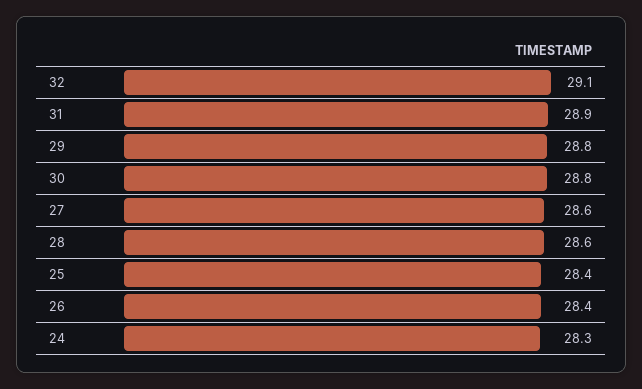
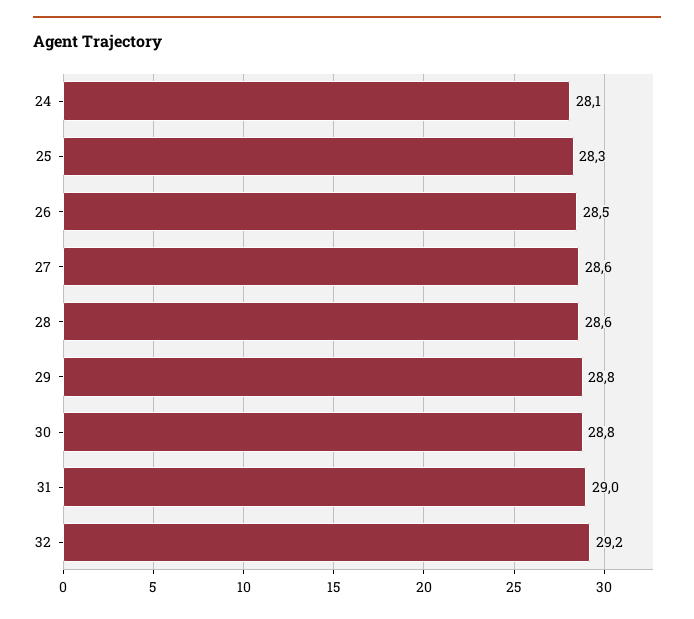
32: 29.1 -> 29.2
31: 28.9 -> 29
25: 28.4 -> 28.3
26: 28.4 -> 28.5
24: 28.3 -> 28.1

